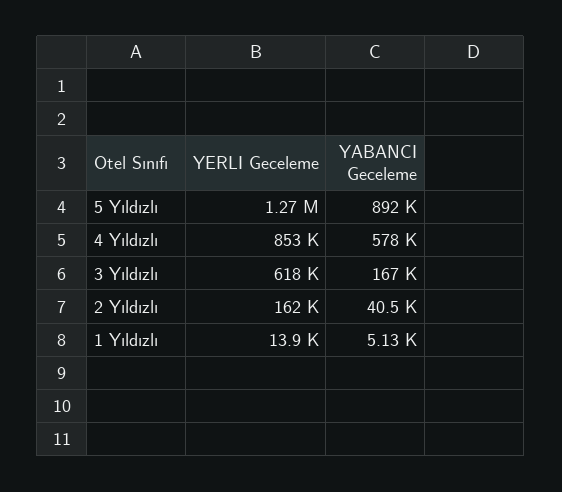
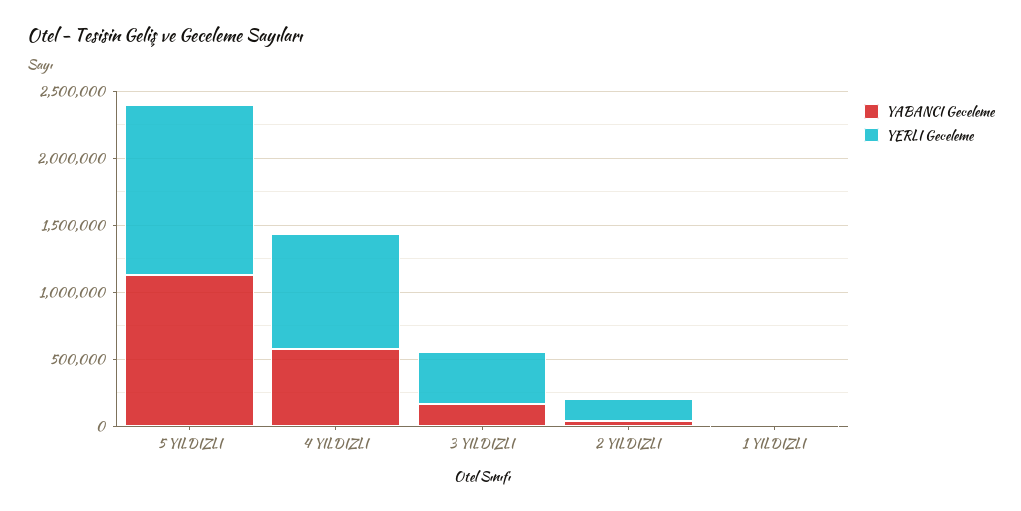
YABANCI Geceleme, 5 Yıldızlı: 892000 -> 1100000
YERLI Geceleme, 3 Yıldızlı: 618000 -> 400000

